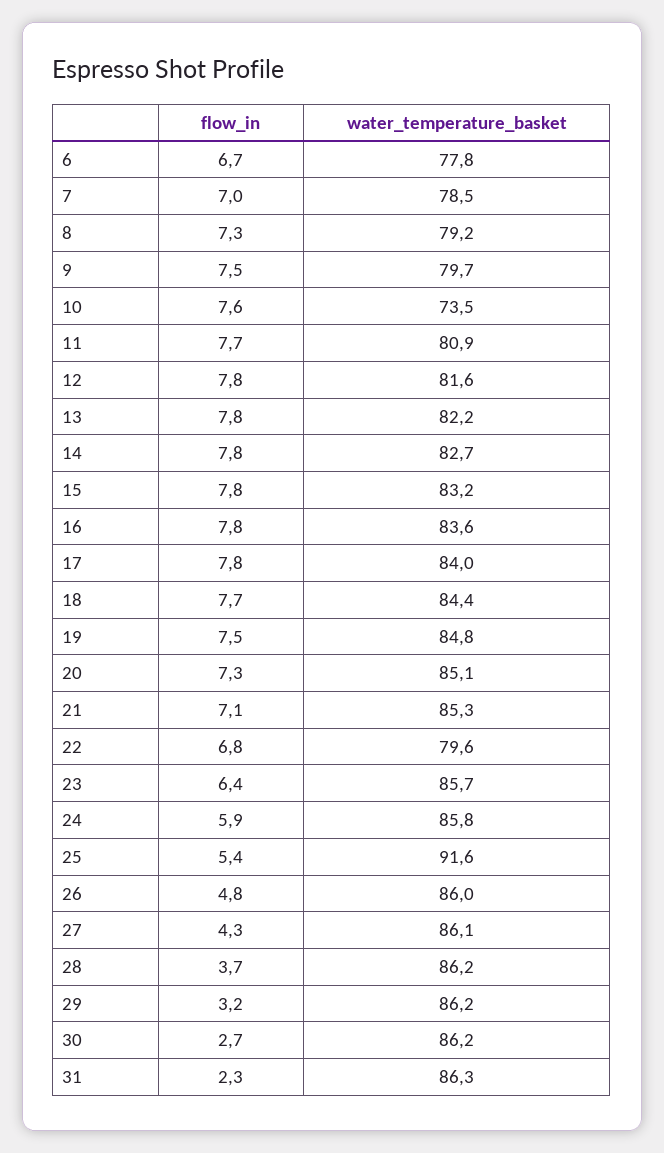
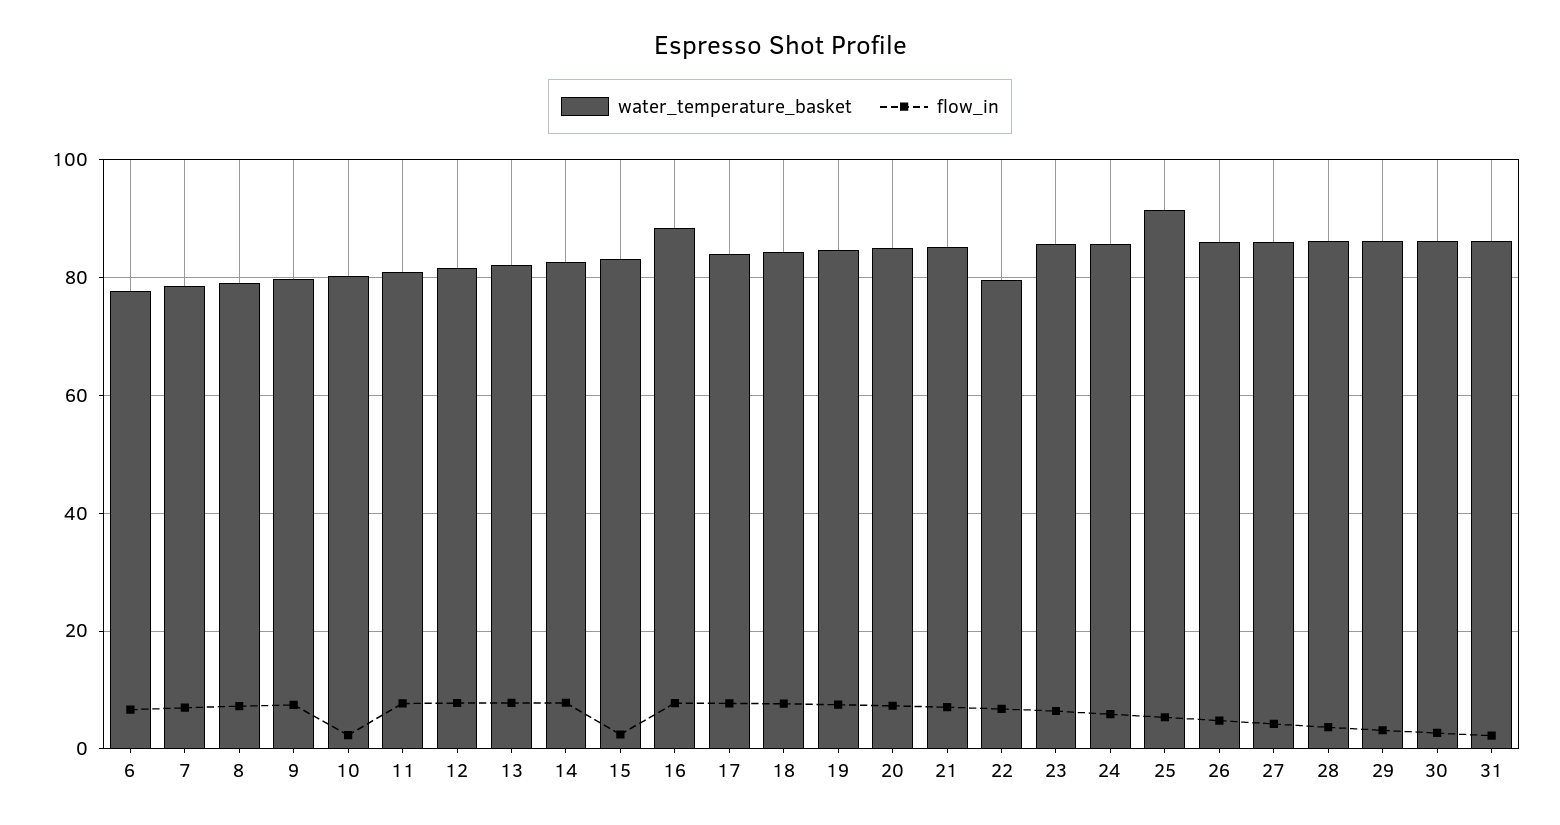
flow_in, 10: 7.6 -> 2
water_temperature_basket, 10: 73.5 -> 80
flow_in, 15: 7.8 -> 2
water_temperature_basket, 16: 83.6 -> 88

